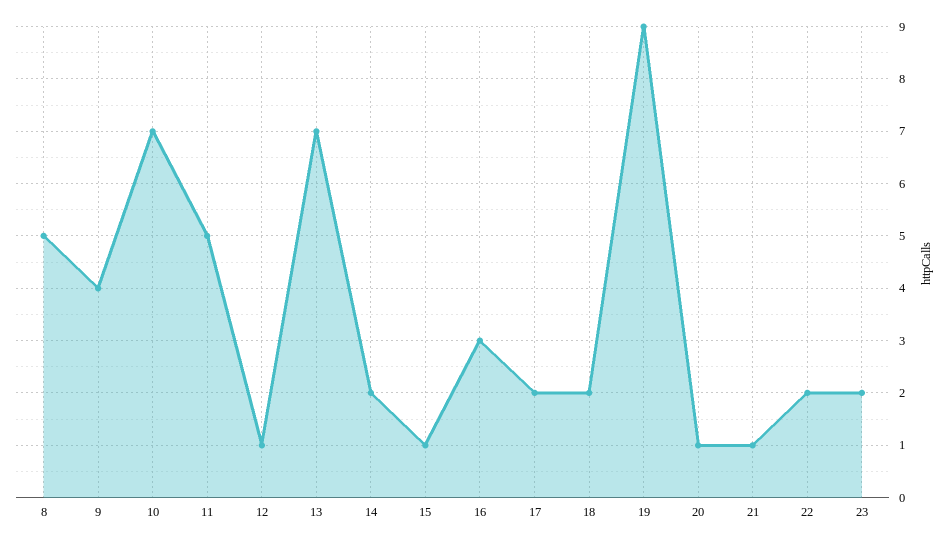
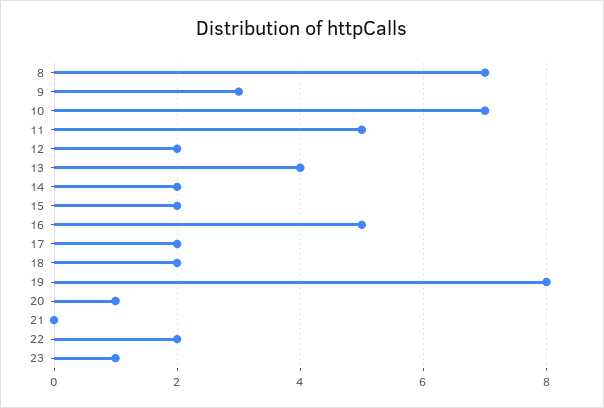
8: 5 -> 7
9: 4 -> 3
12: 1 -> 2
13: 7 -> 4
15: 1 -> 2
16: 3 -> 5
19: 9 -> 8
21: 1 -> 0
23: 2 -> 1

